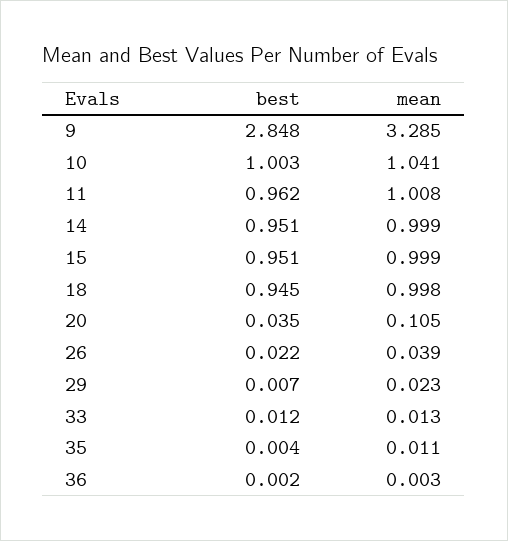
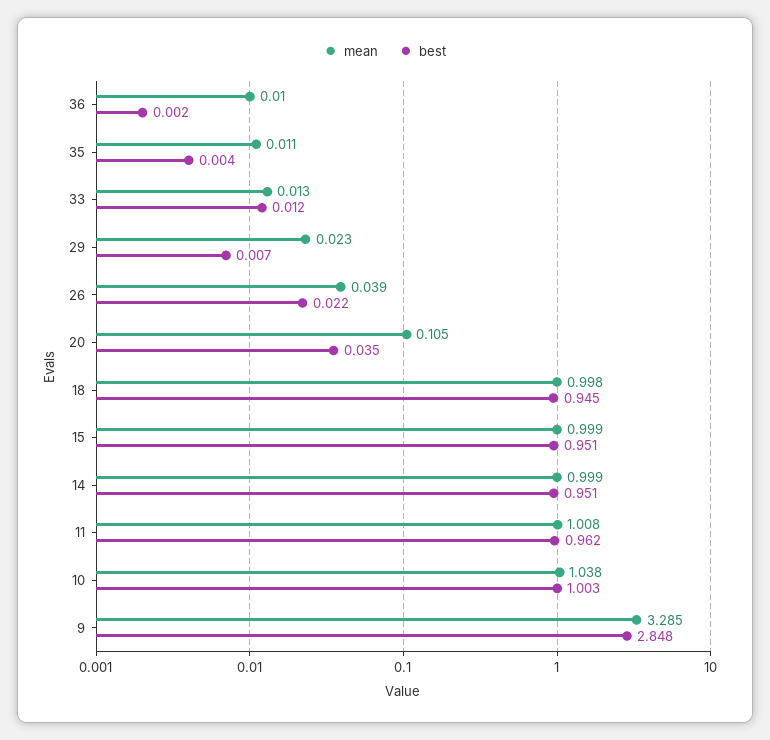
mean, 10: 1.041 -> 1.038
mean, 36: 0.003 -> 0.01

